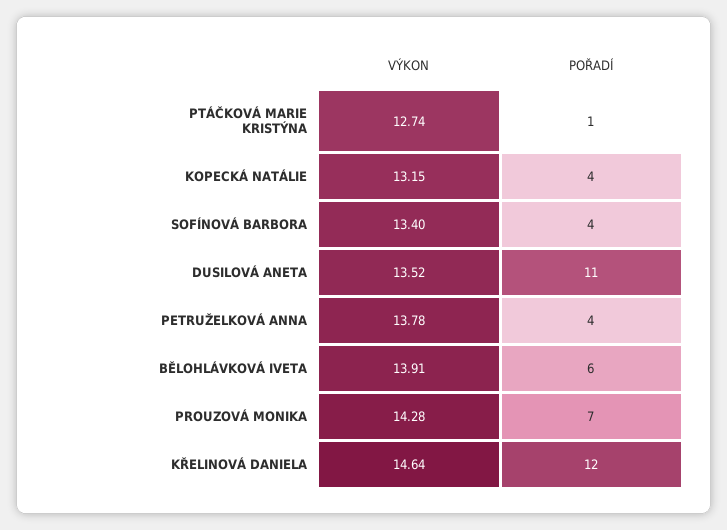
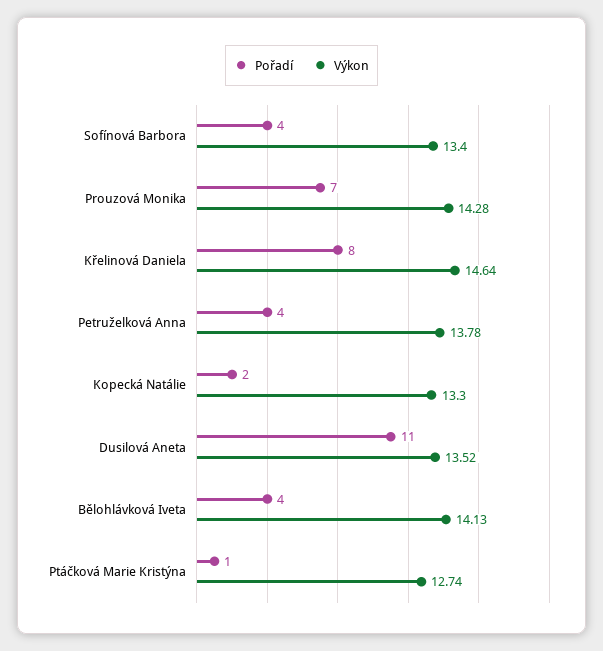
VÝKON, KOPECKÁ NATÁLIE: 13.15 -> 13.3
POŘADÍ, KOPECKÁ NATÁLIE: 4 -> 2
VÝKON, BĚLOHLÁVKOVÁ IVETA: 13.91 -> 14.13
POŘADÍ, BĚLOHLÁVKOVÁ IVETA: 6 -> 4
POŘADÍ, KŘELINOVÁ DANIELA: 12 -> 8

